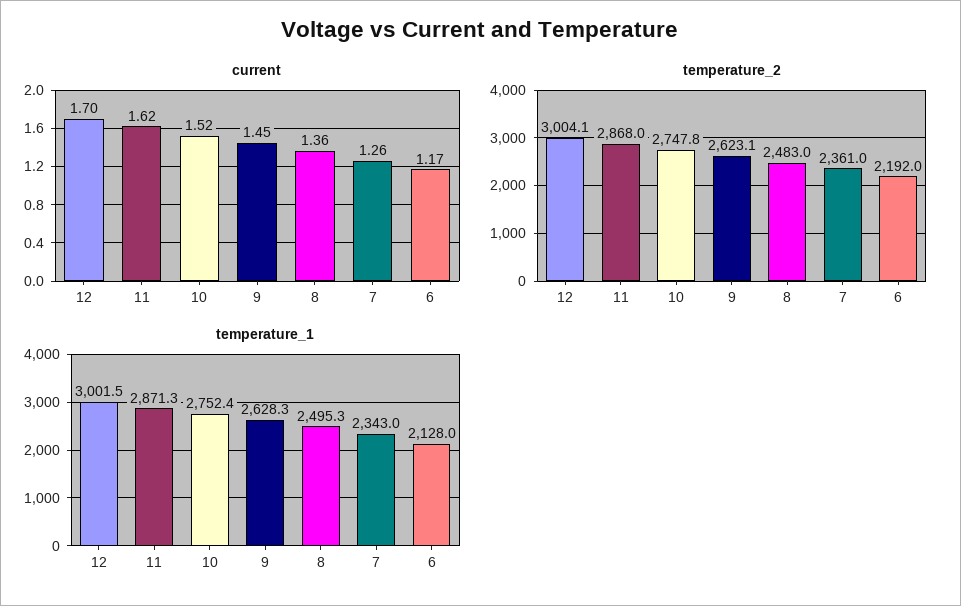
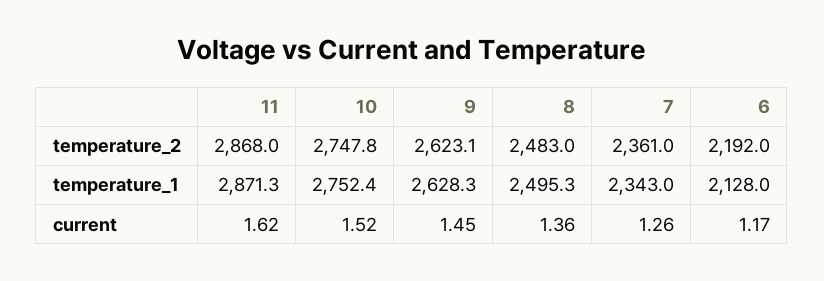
current, 12: 1.7 -> none
temperature_2, 12: 3004.1 -> none
temperature_1, 12: 3001.5 -> none

